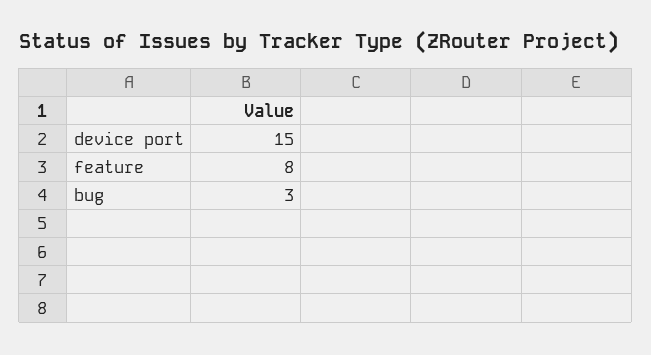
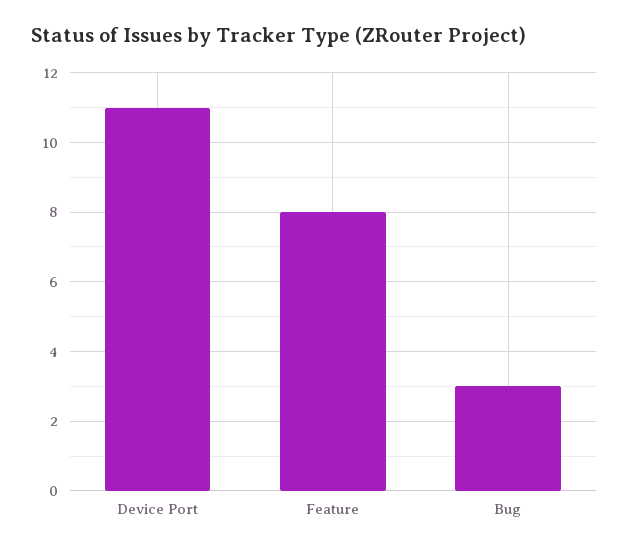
device port: 15 -> 11

